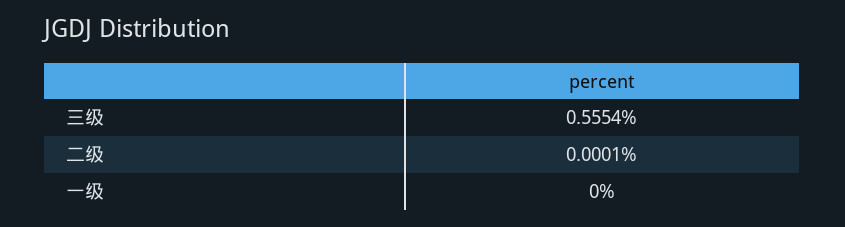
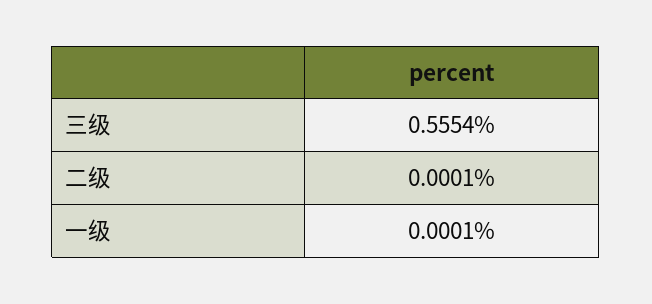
一级: 0 -> 0.0001

